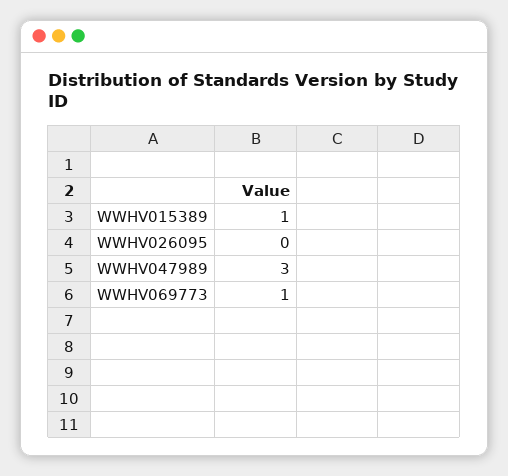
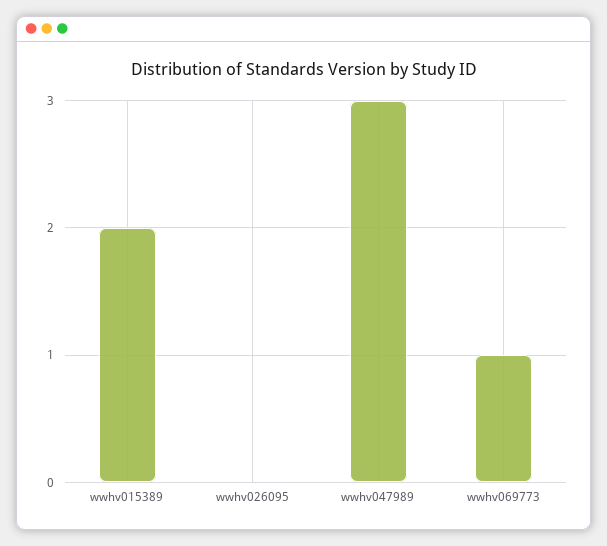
WWHV015389: 1 -> 2

